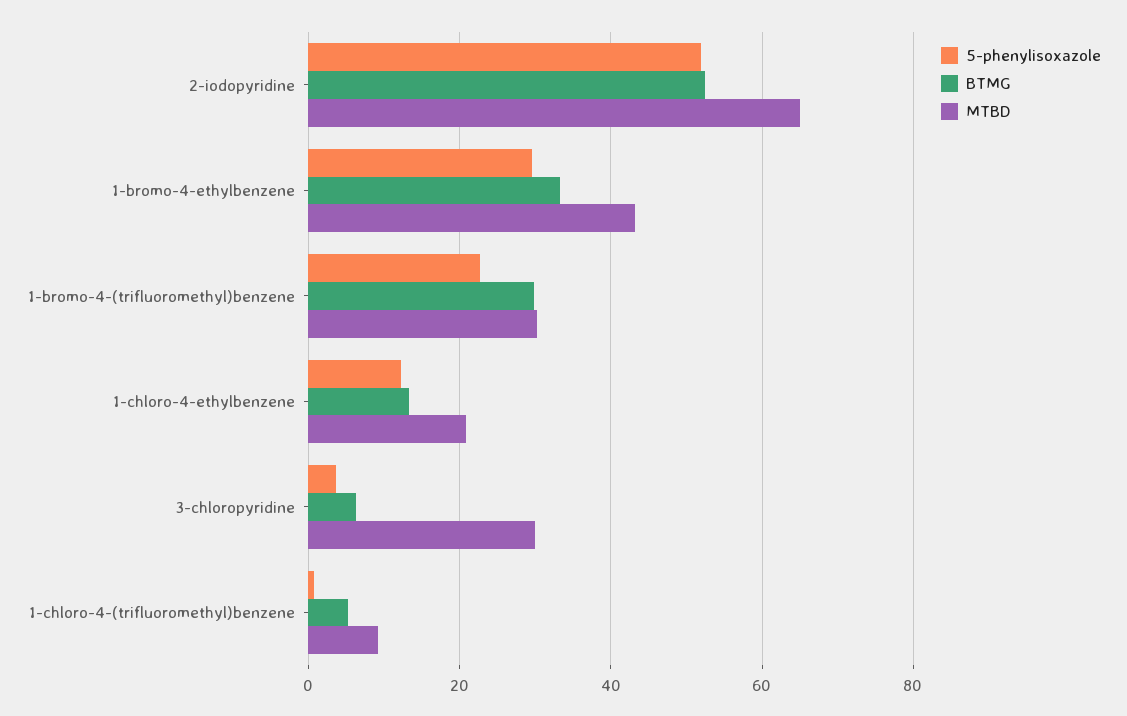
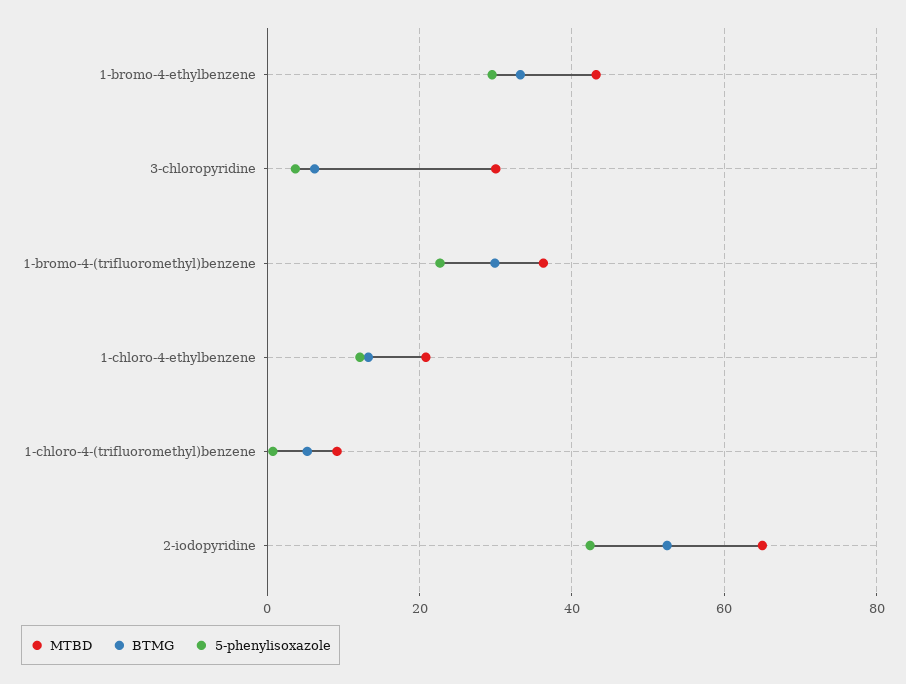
5-phenylisoxazole, 2-iodopyridine: 52 -> 42
MTBD, 1-bromo-4-(trifluoromethyl)benzene: 30 -> 36

